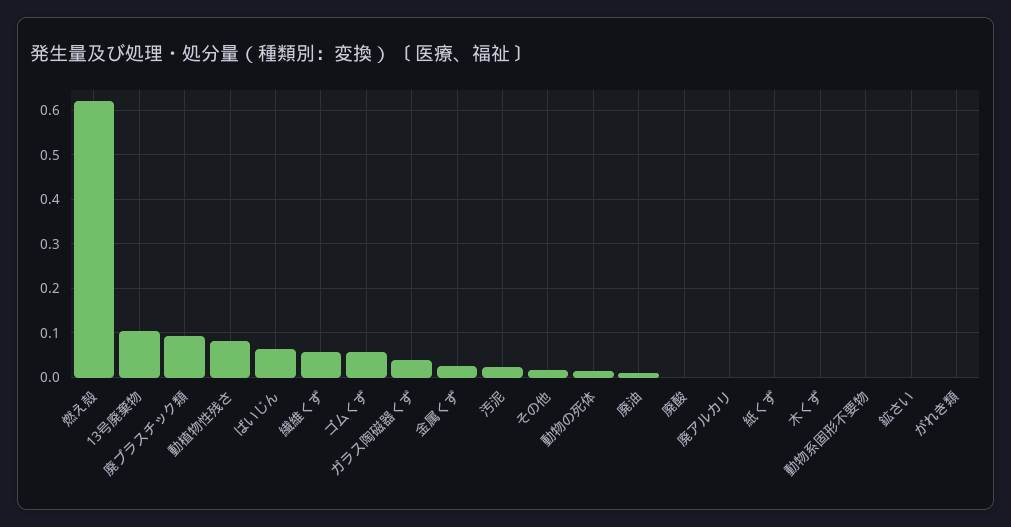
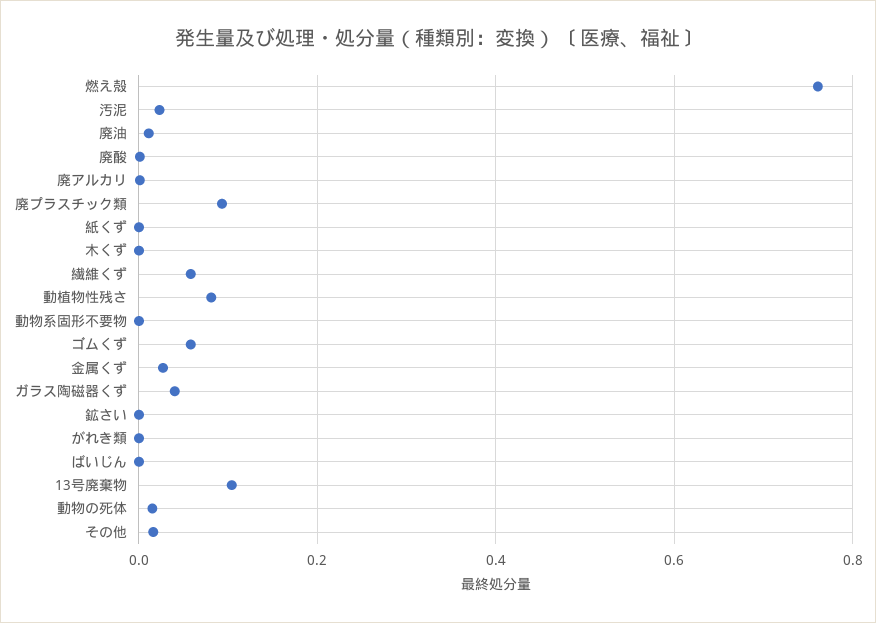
燃え殻: 0.62 -> 0.76
ばいじん: 0.06 -> 0

